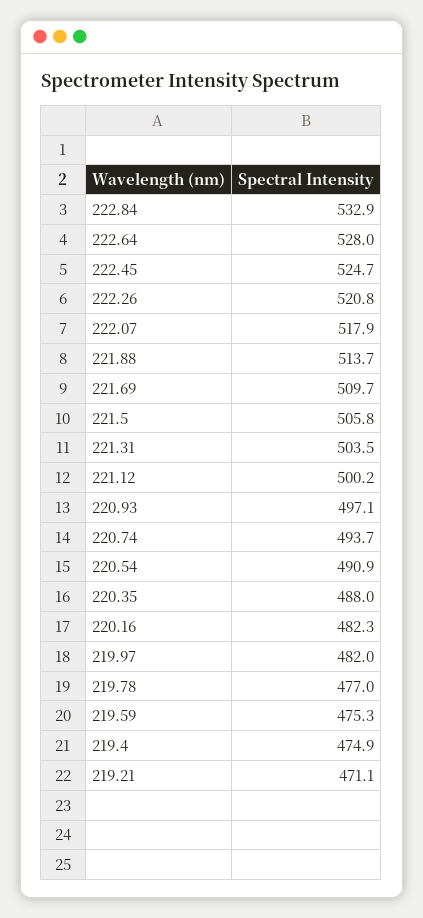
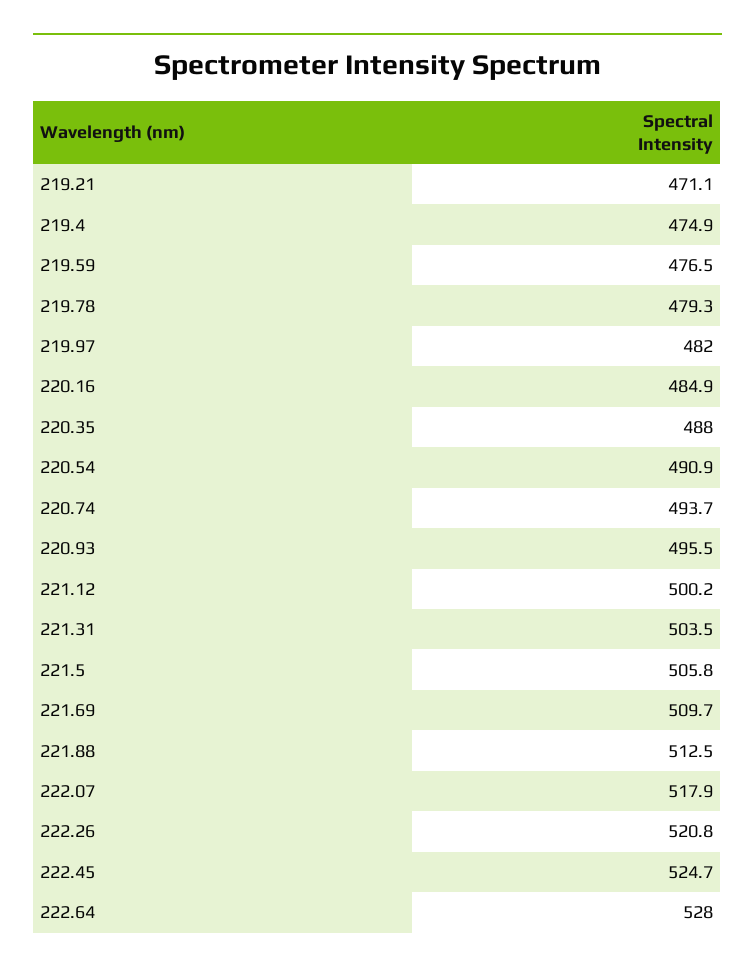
222.84: 532.9 -> none
221.88: 513.7 -> 512.5
220.93: 497.1 -> 495.5
220.16: 482.3 -> 484.9
219.78: 477 -> 479.3
219.59: 475.3 -> 476.5

